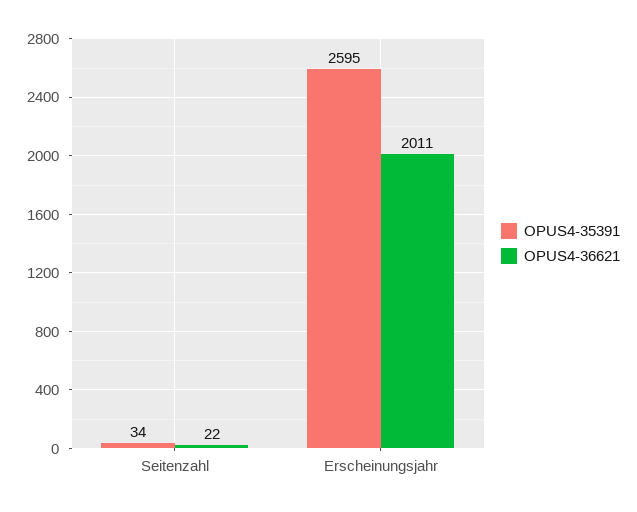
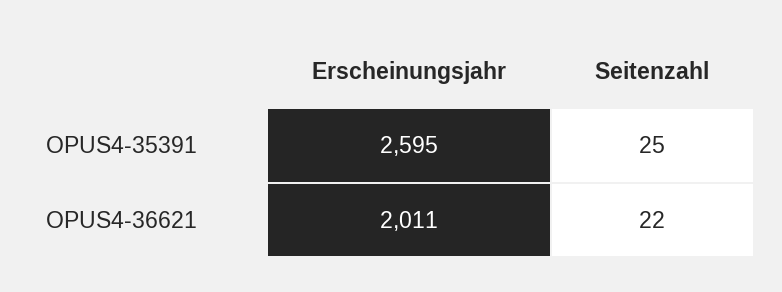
OPUS4-35391, Seitenzahl: 34 -> 25

